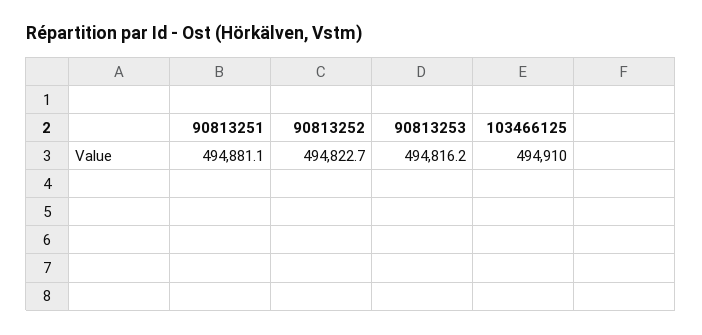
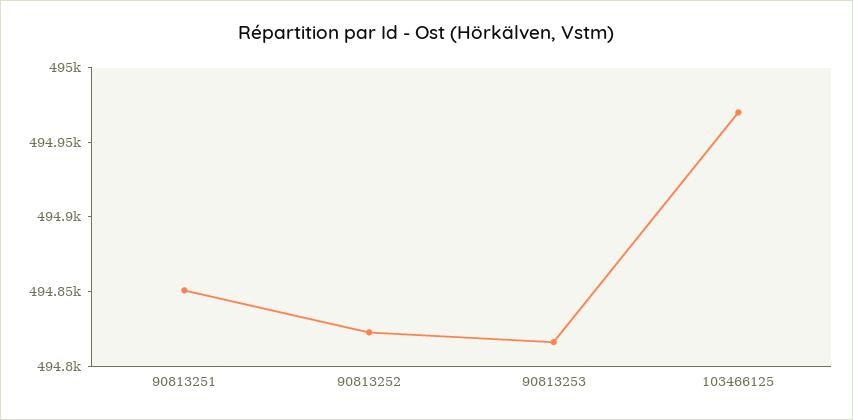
90813251: 494881.1 -> 494850
103466125: 494910 -> 494970

